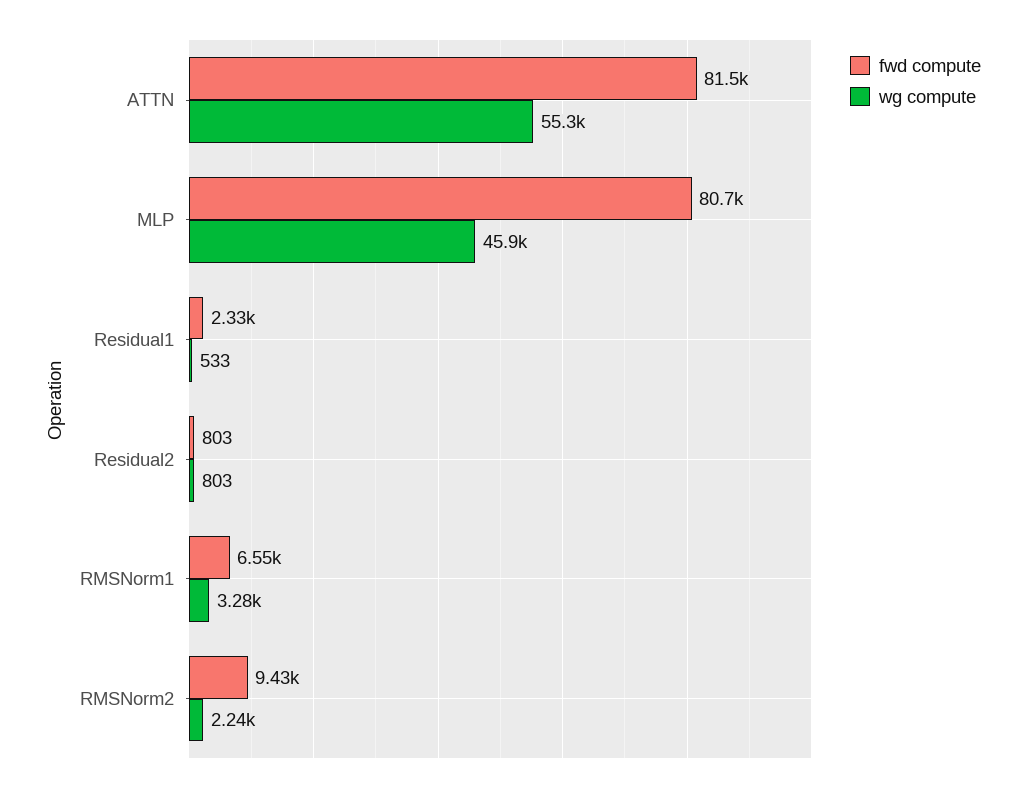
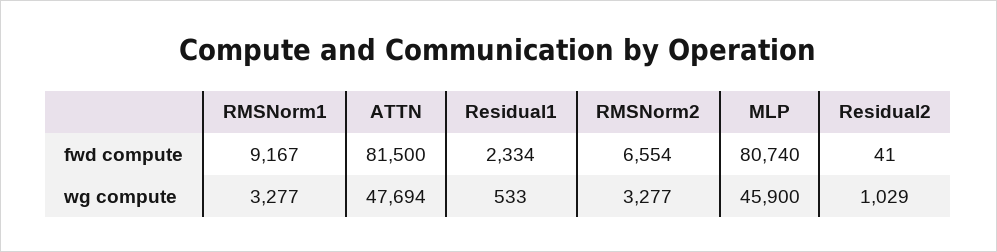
wg compute, ATTN: 55300 -> 47694
fwd compute, Residual2: 803 -> 41
wg compute, Residual2: 803 -> 1029
fwd compute, RMSNorm1: 6550 -> 9167
fwd compute, RMSNorm2: 9430 -> 6554
wg compute, RMSNorm2: 2240 -> 3277

